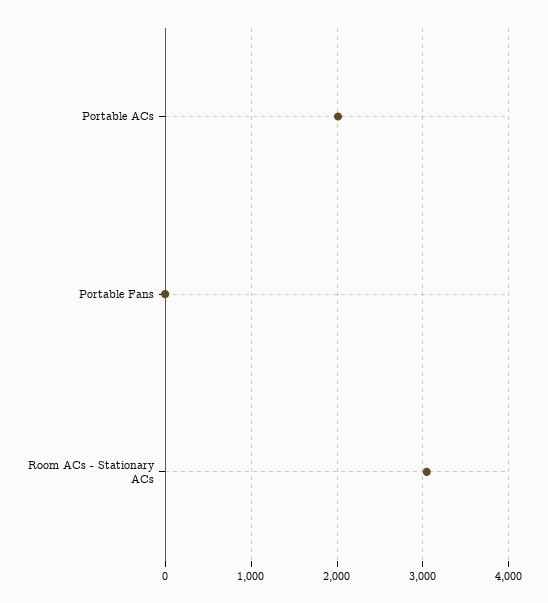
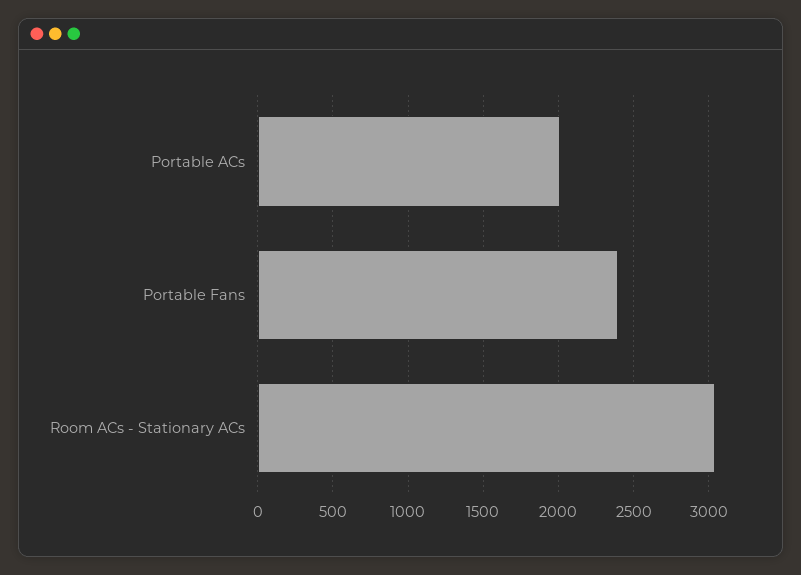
Portable Fans: 0 -> 2400

